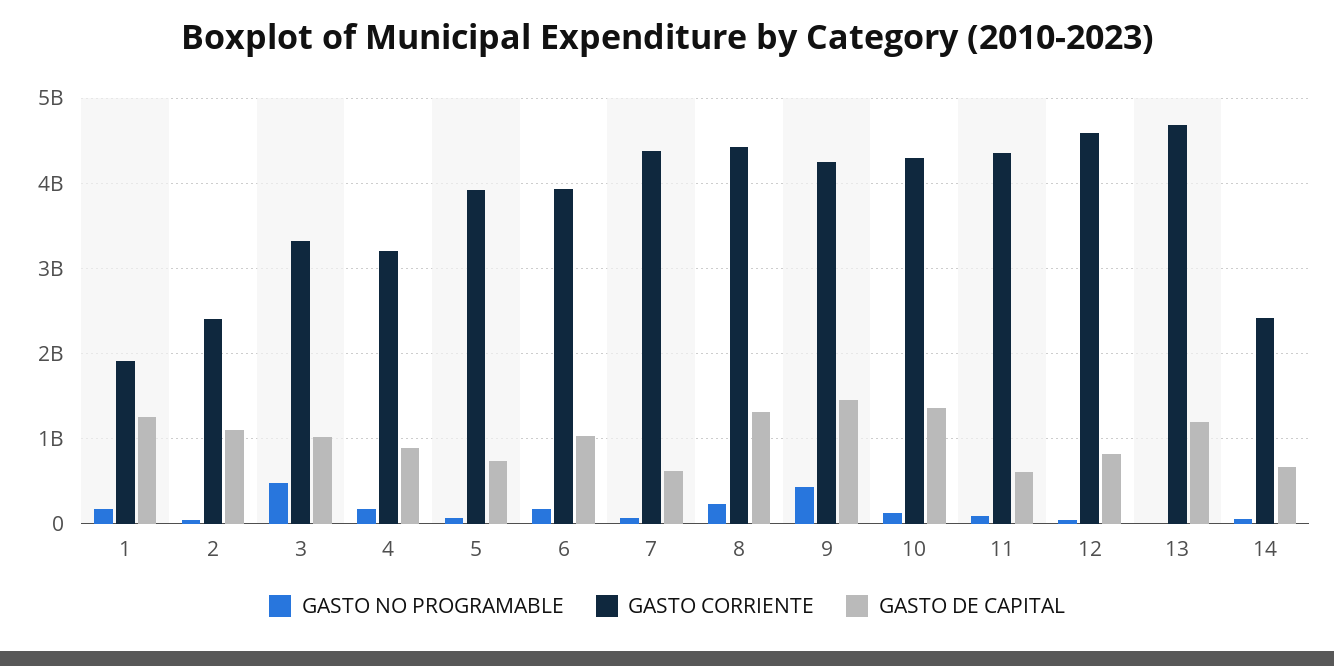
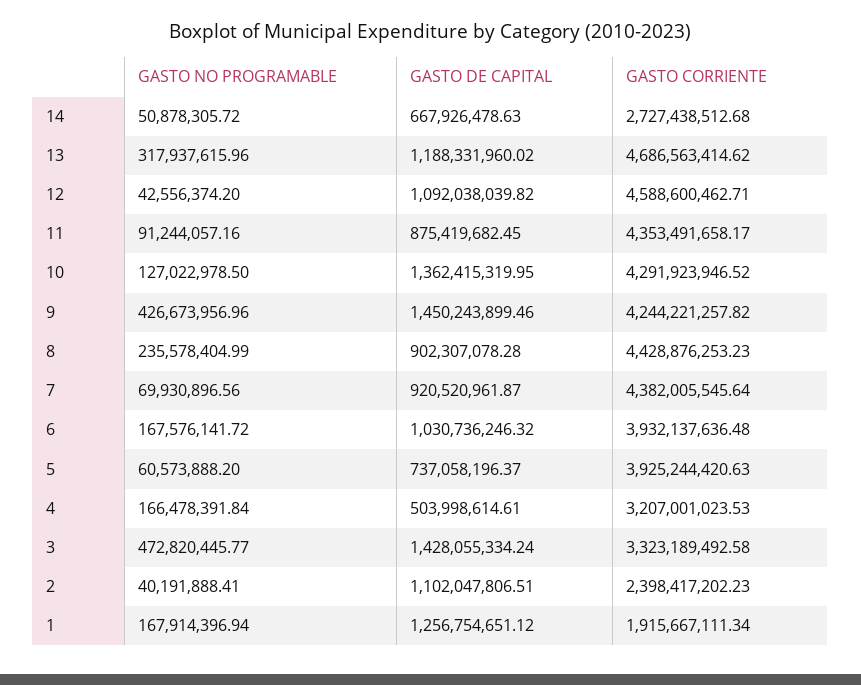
GASTO DE CAPITAL, 3: 1000000000 -> 1428055334.24
GASTO DE CAPITAL, 4: 900000000 -> 503998614.61
GASTO DE CAPITAL, 7: 600000000 -> 920520961.87
GASTO DE CAPITAL, 8: 1300000000 -> 902307078.28
GASTO DE CAPITAL, 11: 600000000 -> 875419682.45
GASTO DE CAPITAL, 12: 800000000 -> 1092038039.82
GASTO NO PROGRAMABLE, 13: 0 -> 317937615.96
GASTO CORRIENTE, 14: 2400000000 -> 2727438512.68

